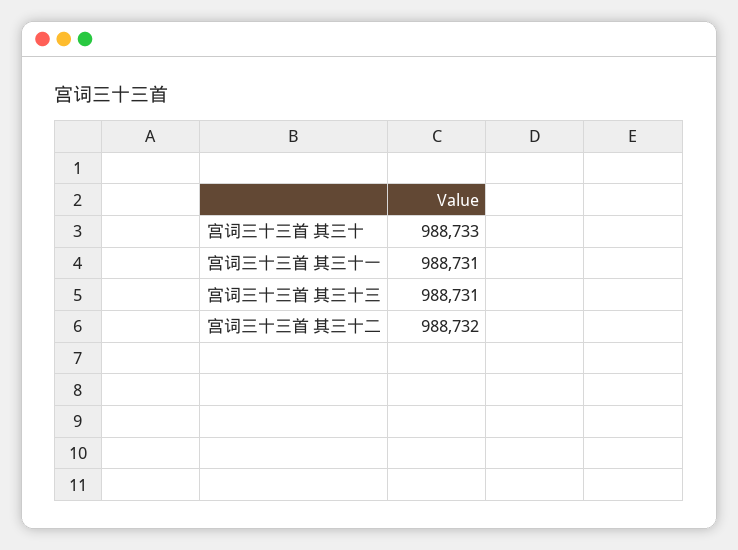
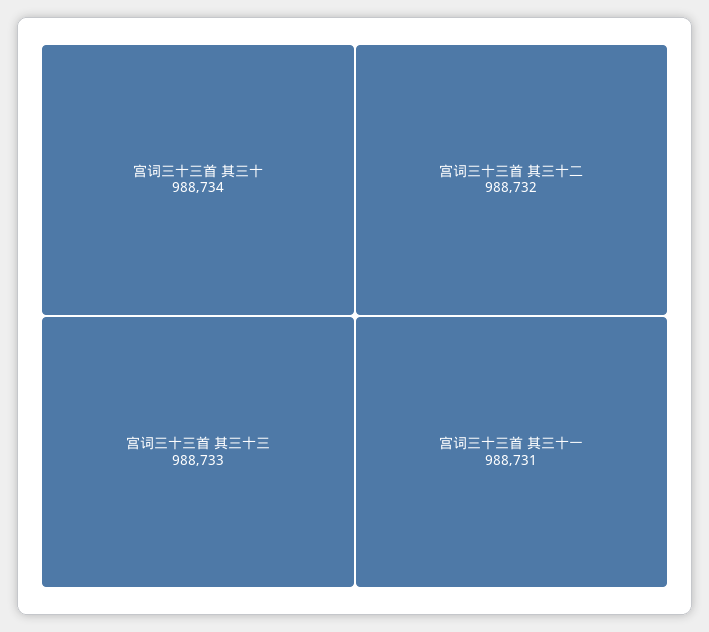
宫词三十三首 其三十: 988733 -> 988734
宫词三十三首 其三十三: 988731 -> 988733

